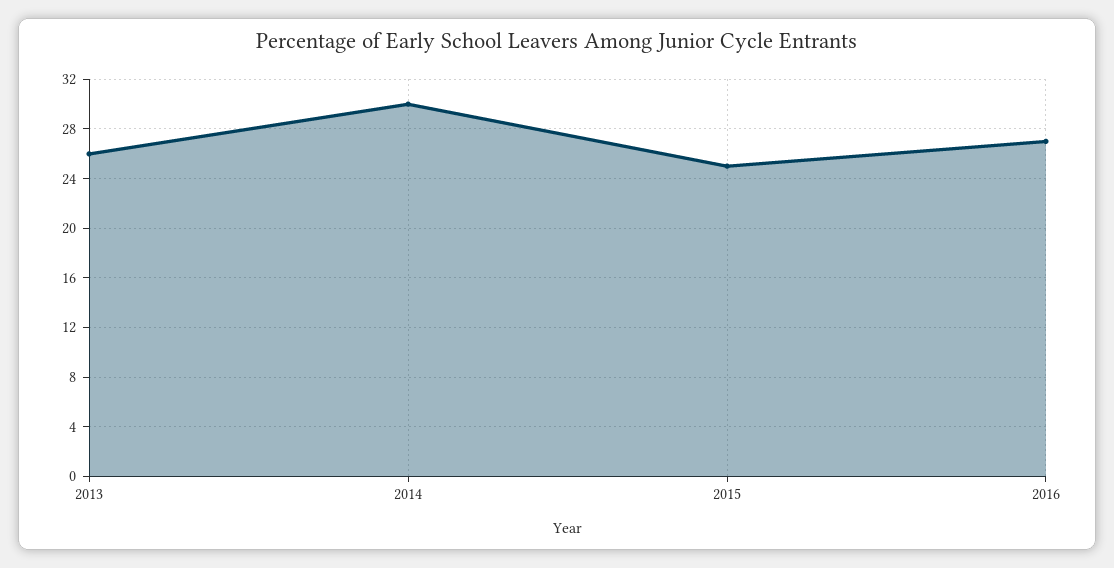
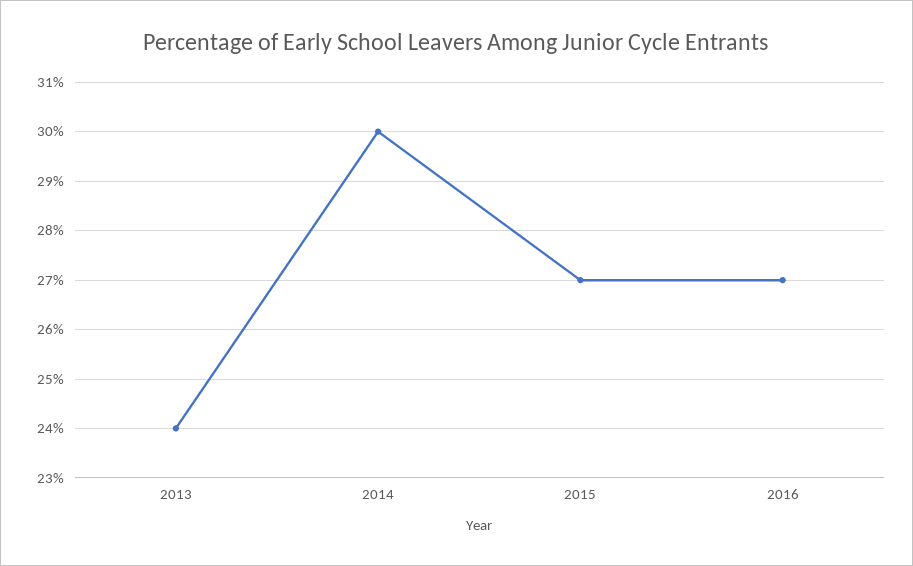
2013: 26 -> 24
2015: 25 -> 27

